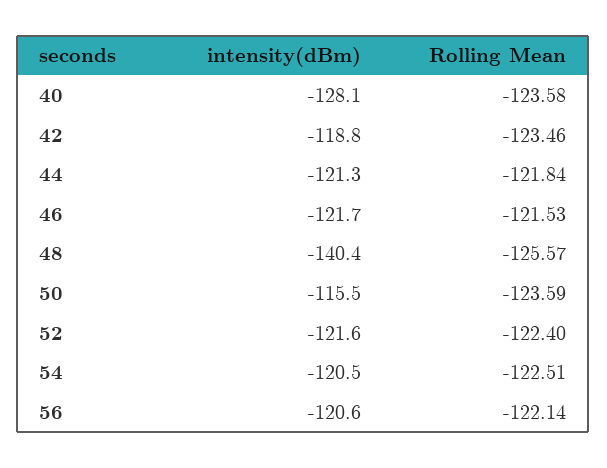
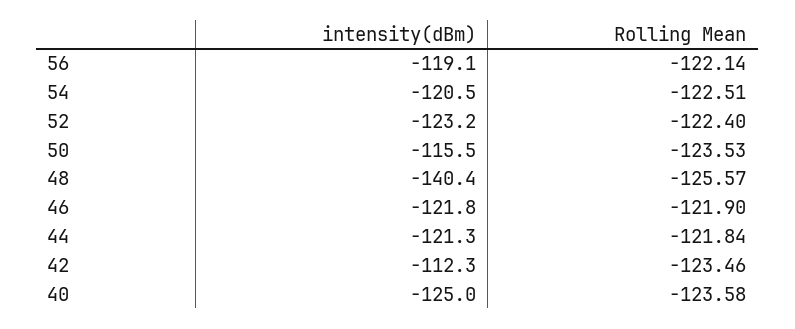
intensity(dBm), 40: -128.1 -> -125
intensity(dBm), 42: -118.8 -> -112.3
intensity(dBm), 46: -121.7 -> -121.8
Rolling Mean, 46: -121.53 -> -121.9
Rolling Mean, 50: -123.59 -> -123.53
intensity(dBm), 52: -121.6 -> -123.2
intensity(dBm), 56: -120.6 -> -119.1

